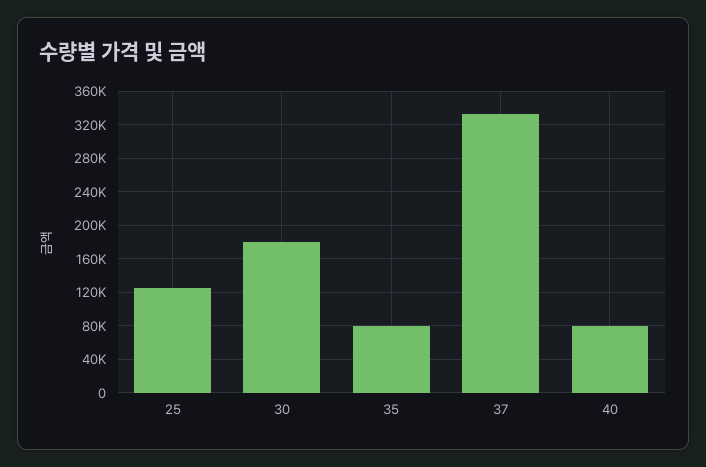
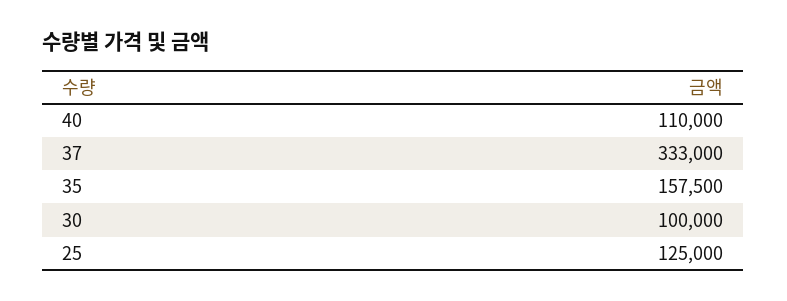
30: 180000 -> 100000
35: 80000 -> 157500
40: 80000 -> 110000

